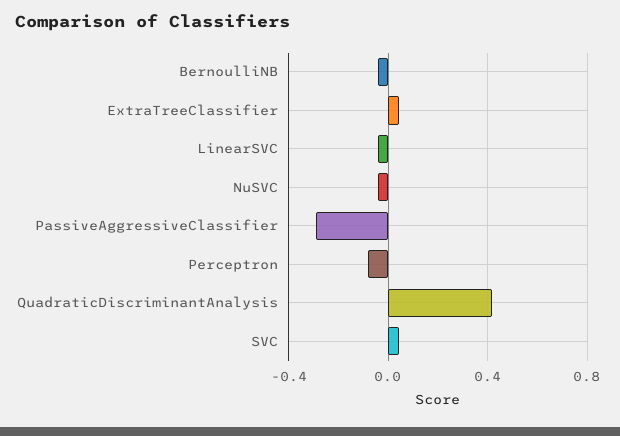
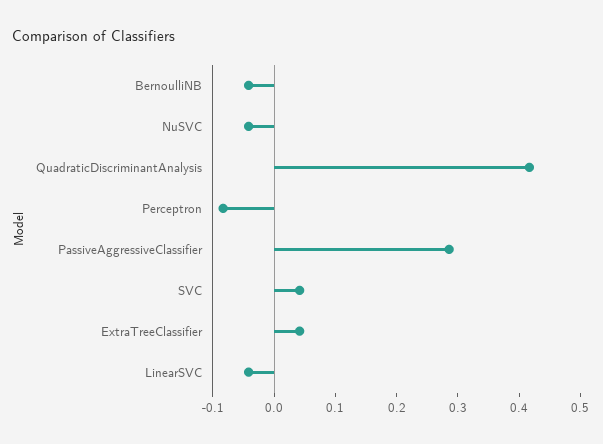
PassiveAggressiveClassifier: -0.3 -> 0.28

